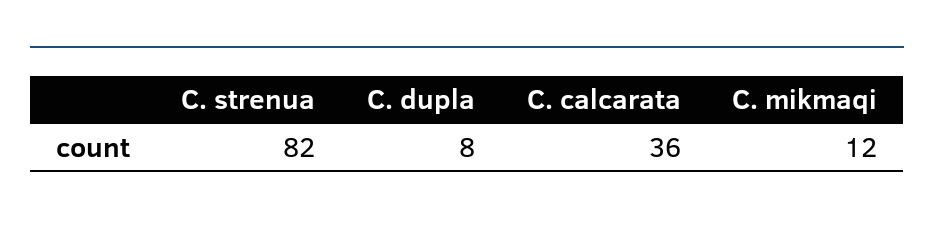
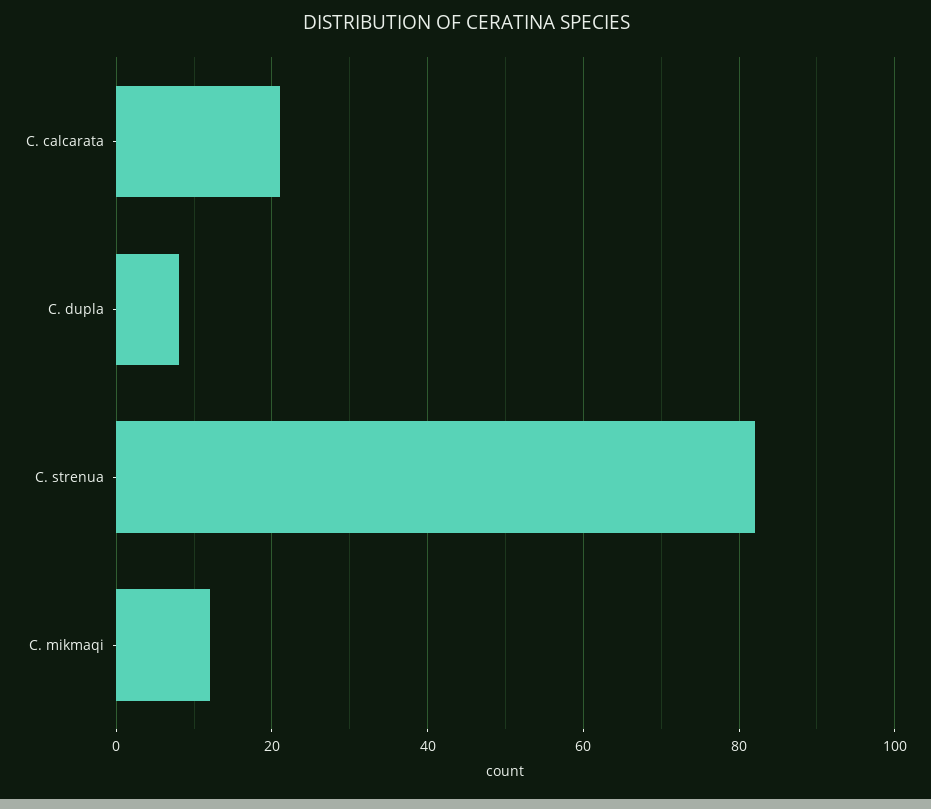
C. calcarata: 36 -> 20

